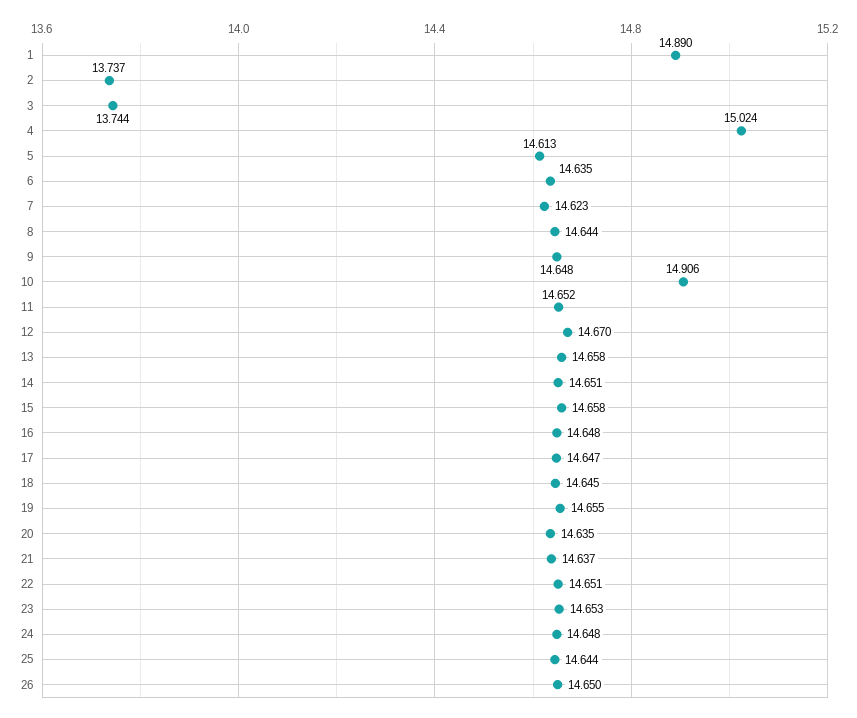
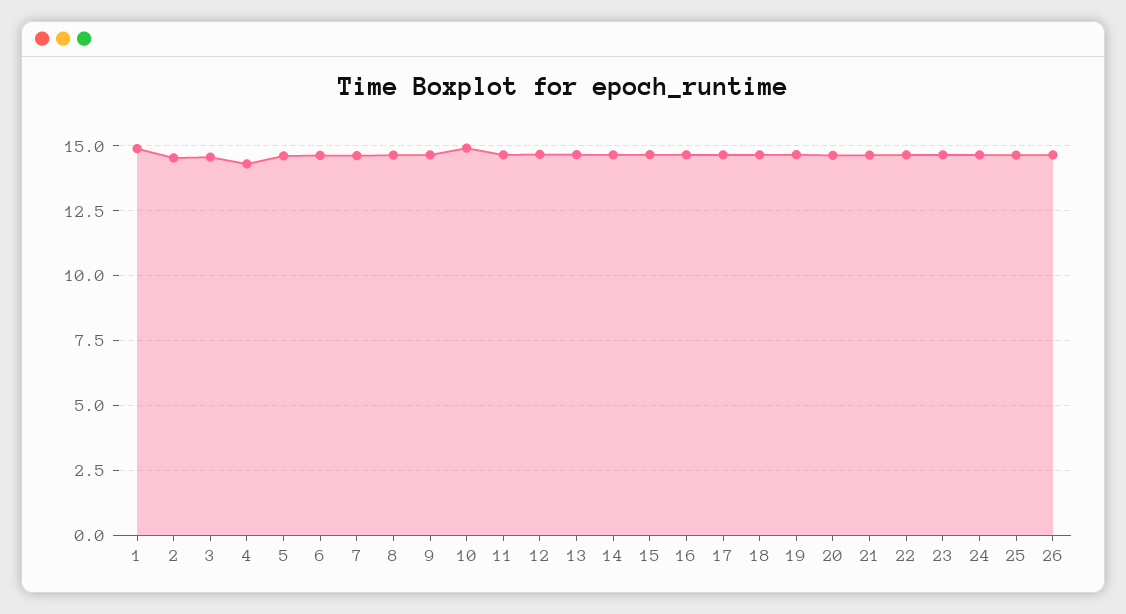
2: 13.737 -> 14.5
3: 13.744 -> 14.5
4: 15.024 -> 14.25

